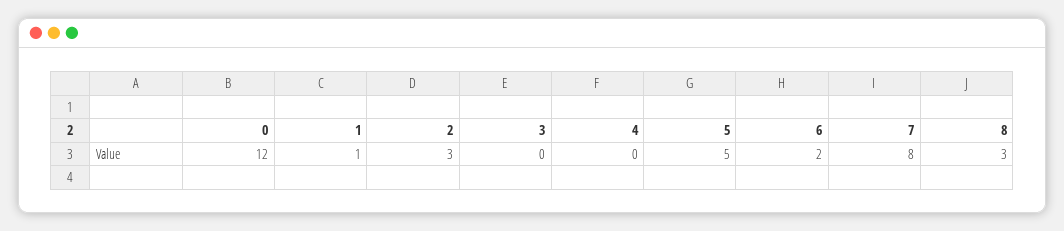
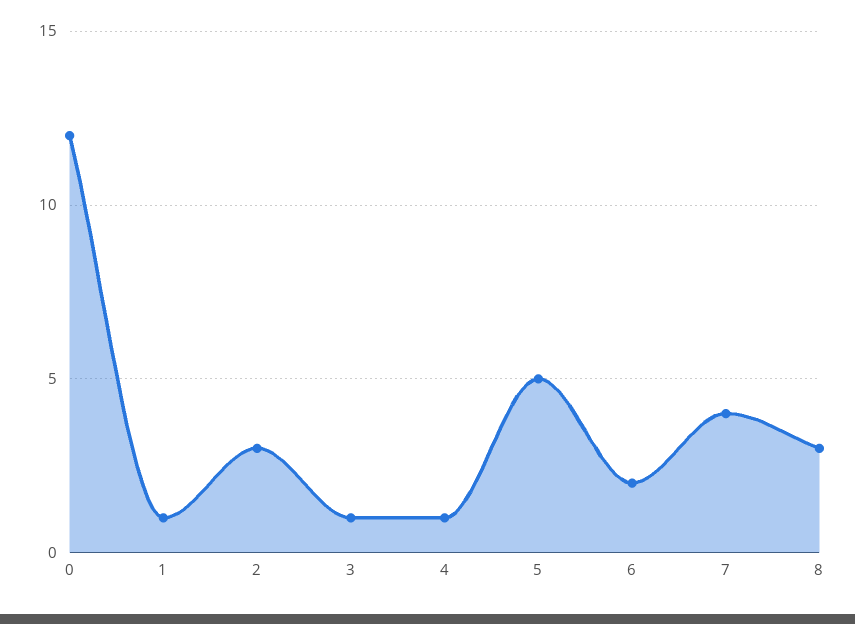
3: 0 -> 1
4: 0 -> 1
7: 8 -> 4

